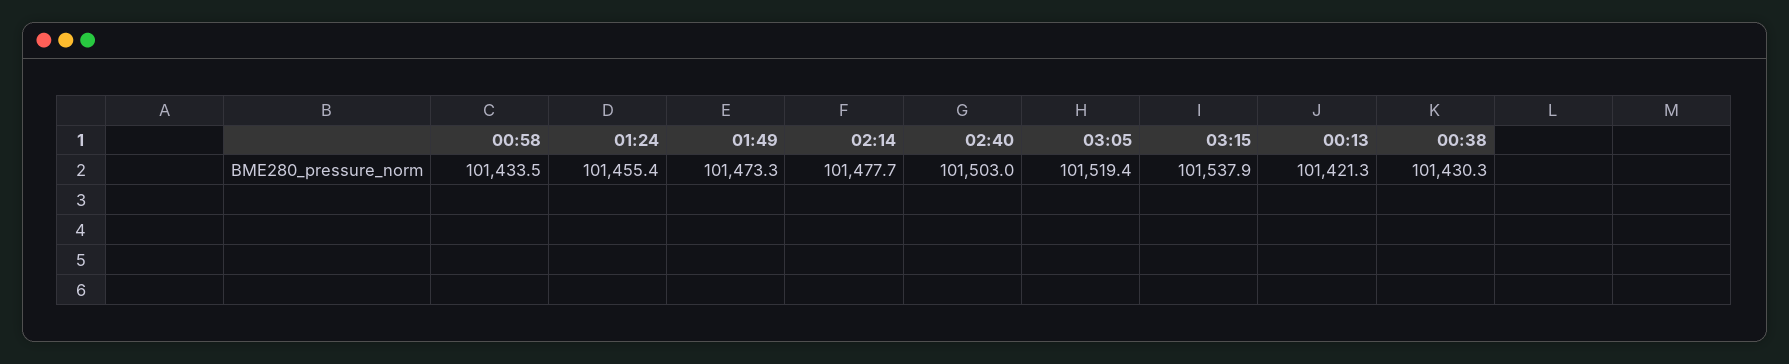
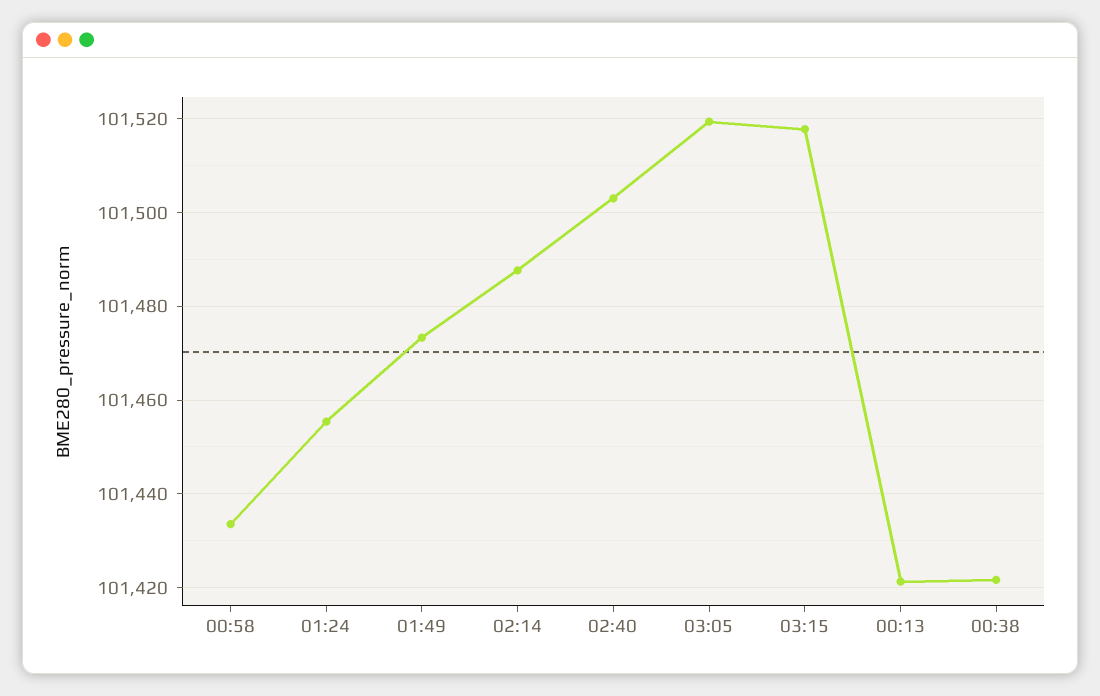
02:14: 101477.7 -> 101488
03:15: 101537.9 -> 101518
00:38: 101430.3 -> 101422

